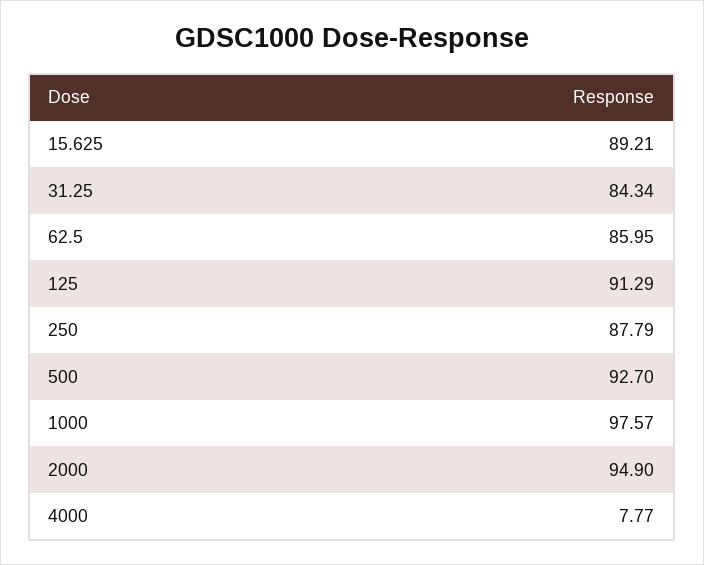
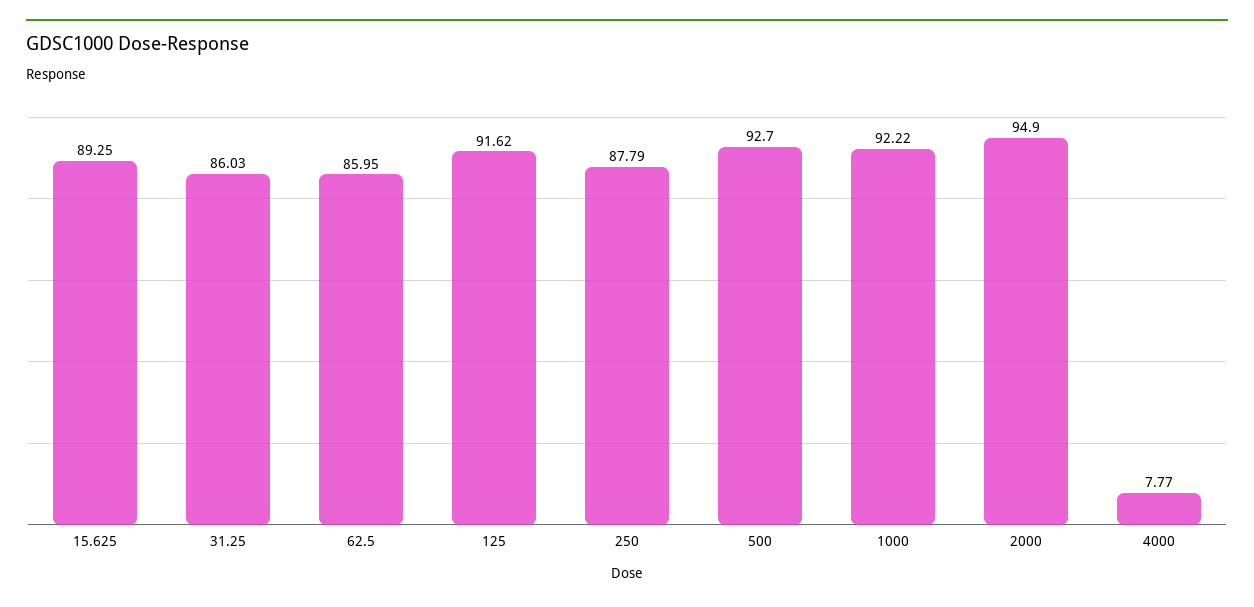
15.625: 89.21 -> 89.25
31.25: 84.34 -> 86.03
125: 91.29 -> 91.62
1000: 97.57 -> 92.22

